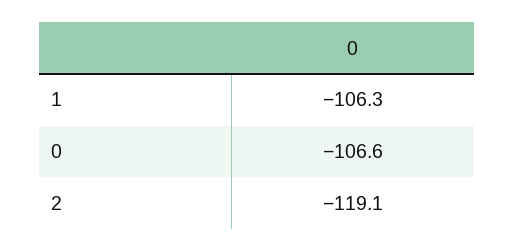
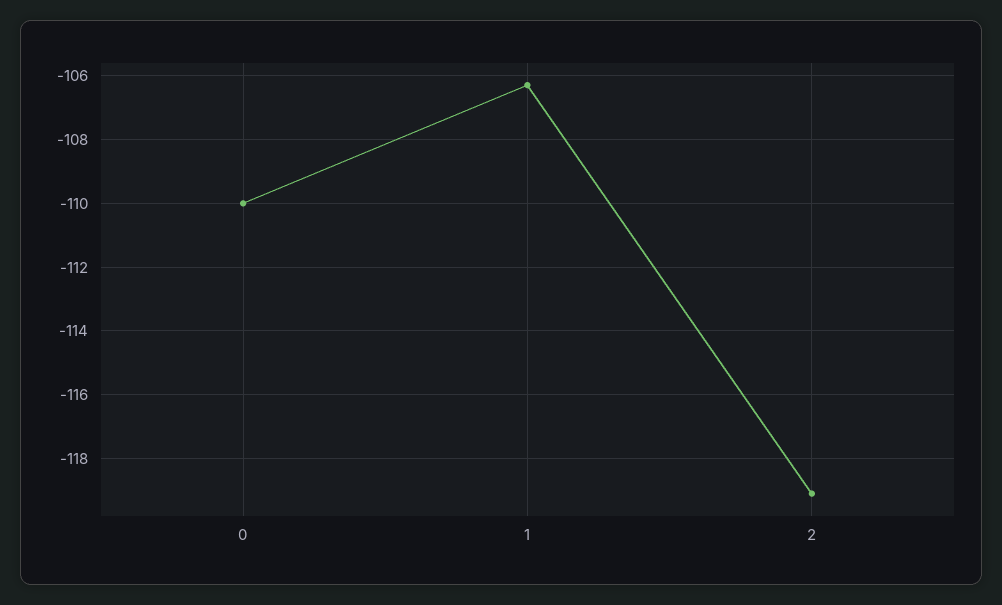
0: -106.6 -> -110

